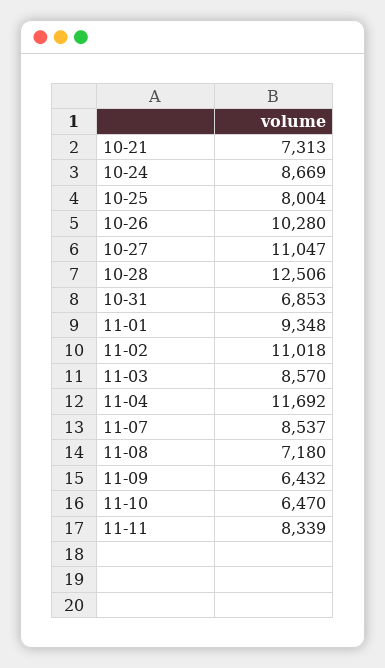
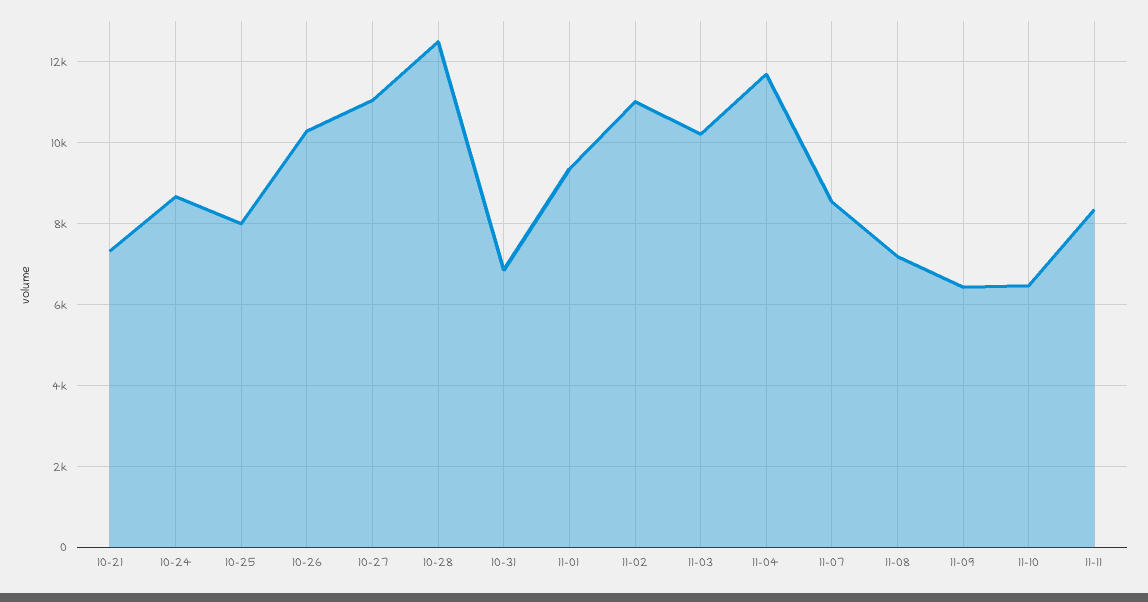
11-03: 8570 -> 10200

